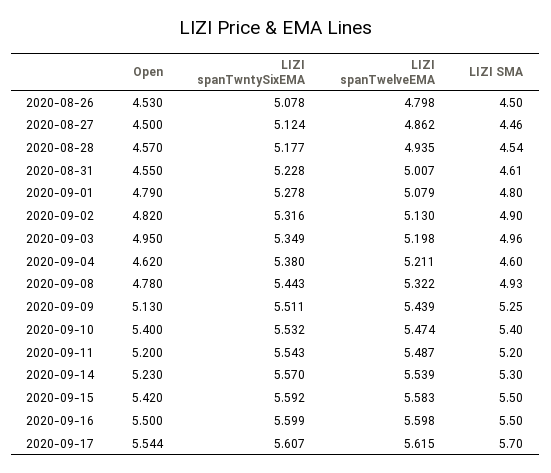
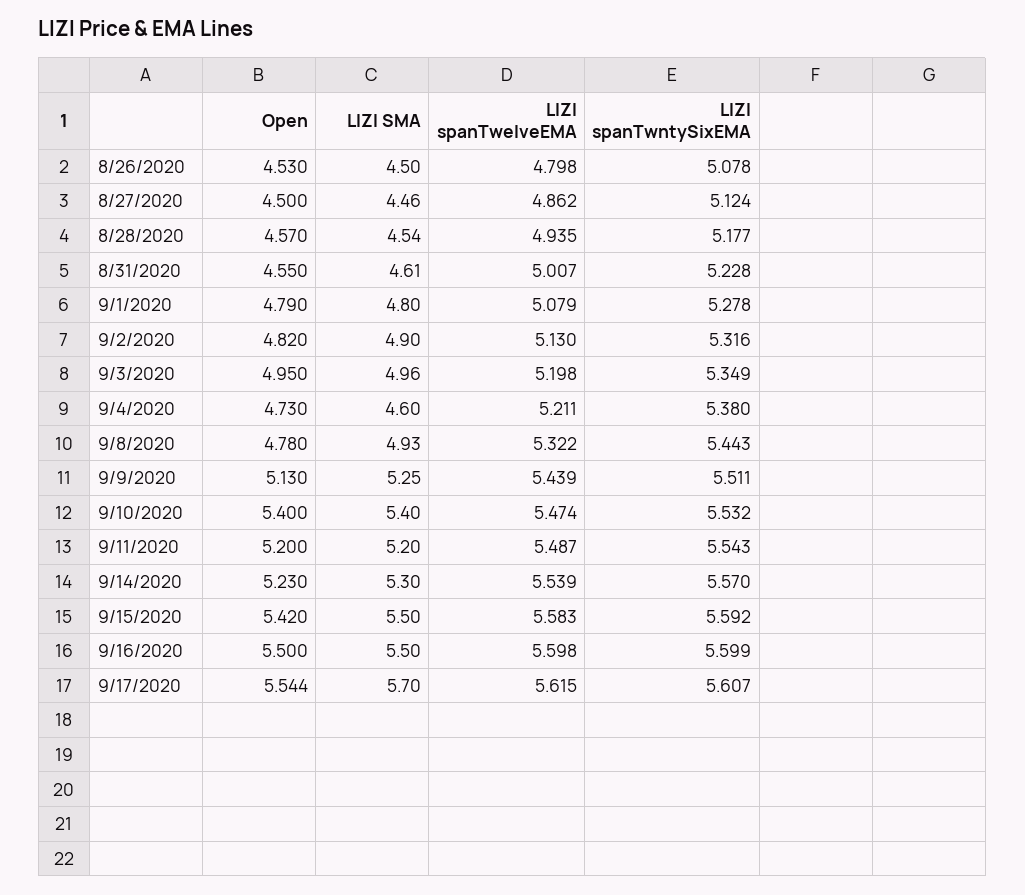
Open, 2020-09-04: 4.62 -> 4.73

